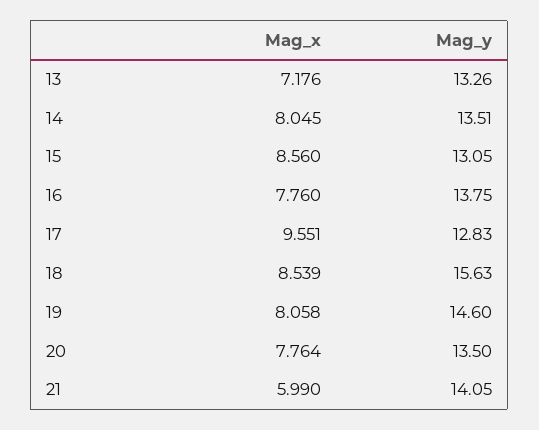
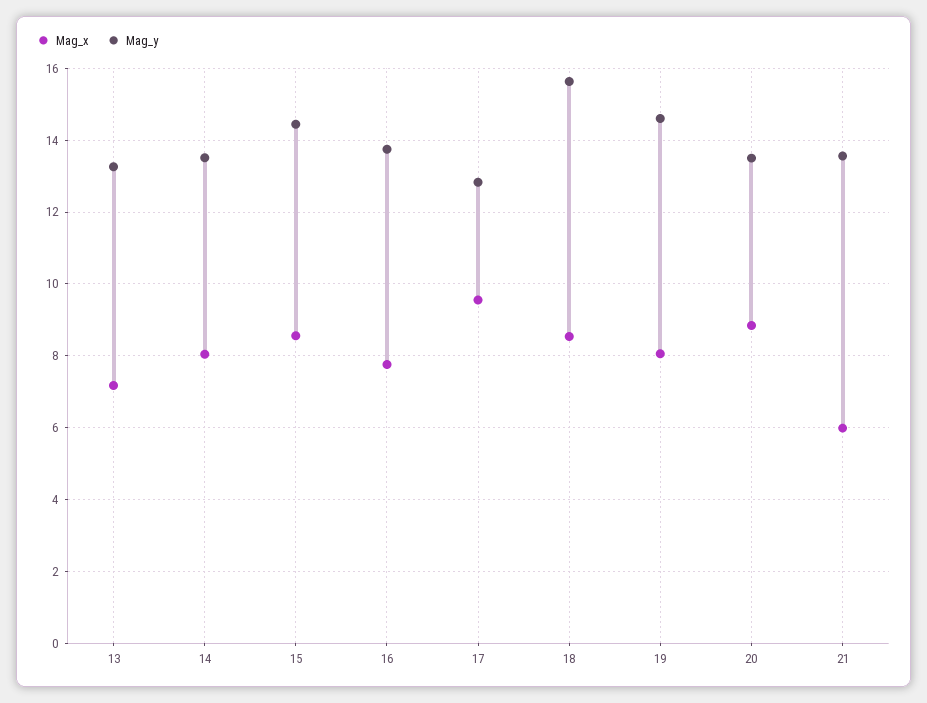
Mag_y, 15: 13.05 -> 14.4
Mag_x, 20: 7.764 -> 8.8
Mag_y, 21: 14.05 -> 13.6

